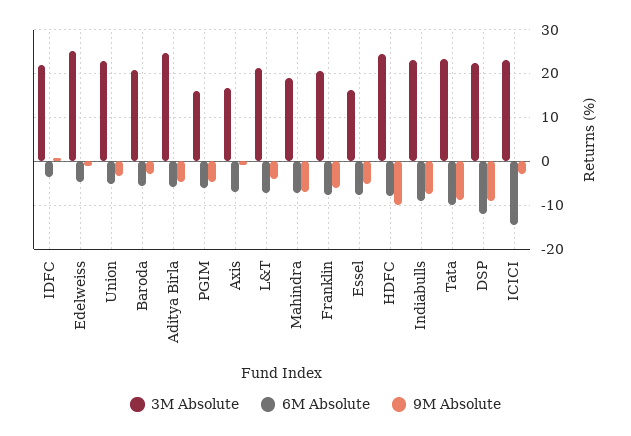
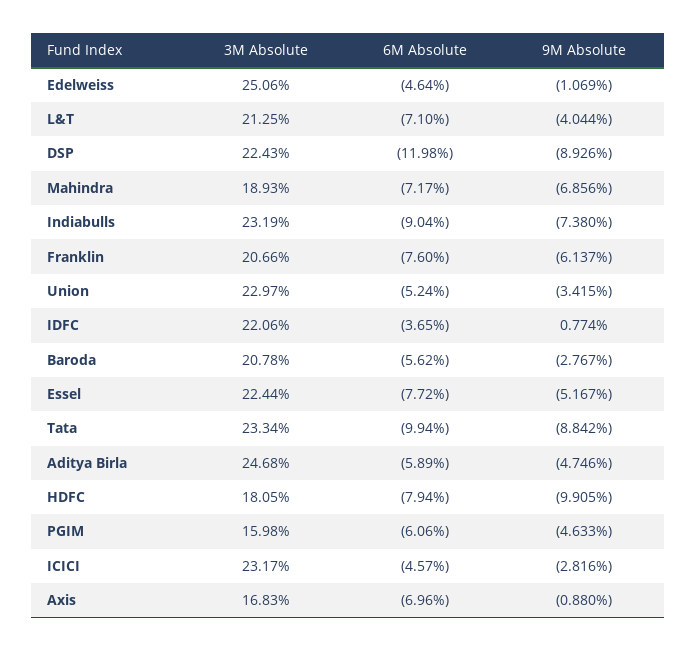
3M Absolute, Essel: 16 -> 22.44
3M Absolute, HDFC: 24 -> 18.05
6M Absolute, ICICI: -14 -> -4.57

